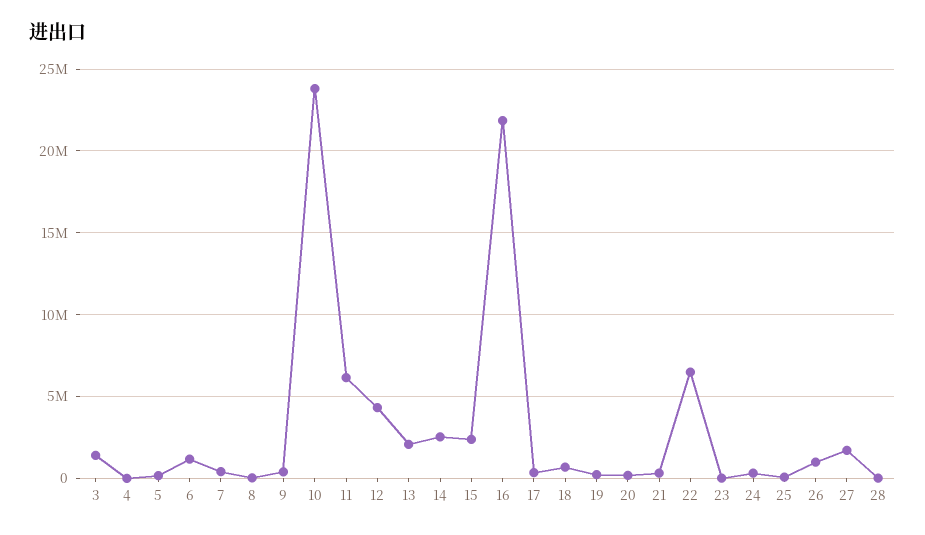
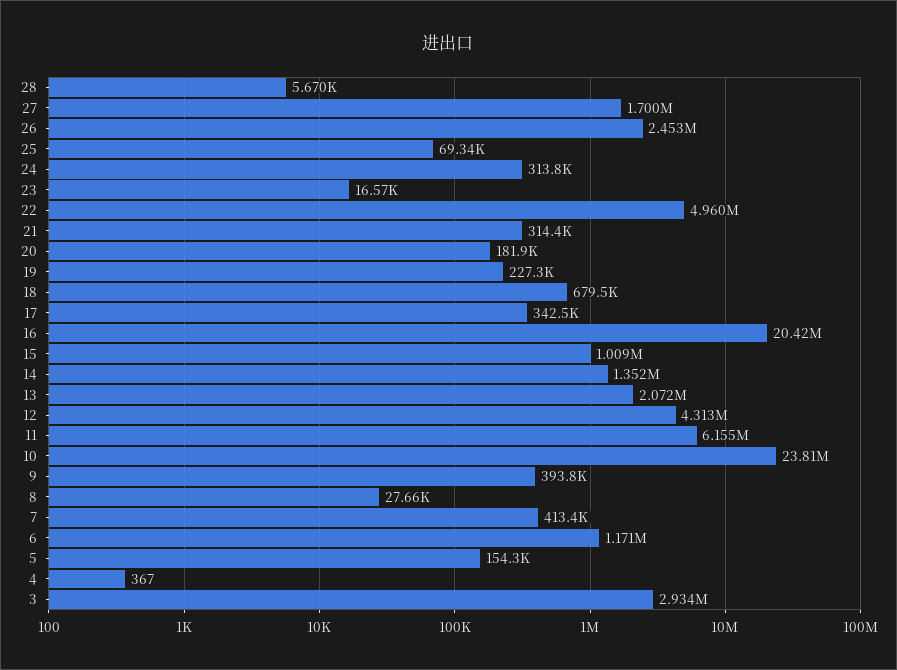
3: 1500000 -> 2934000
14: 2500000 -> 1352000
15: 2500000 -> 1009000
16: 22000000 -> 20420000
22: 6500000 -> 4960000
26: 1000000 -> 2453000

